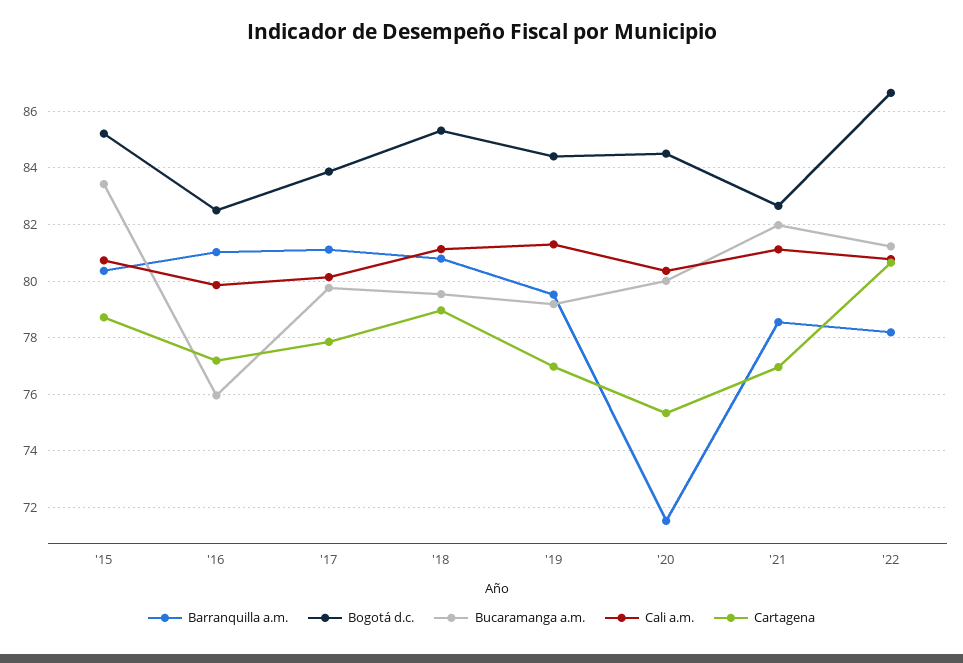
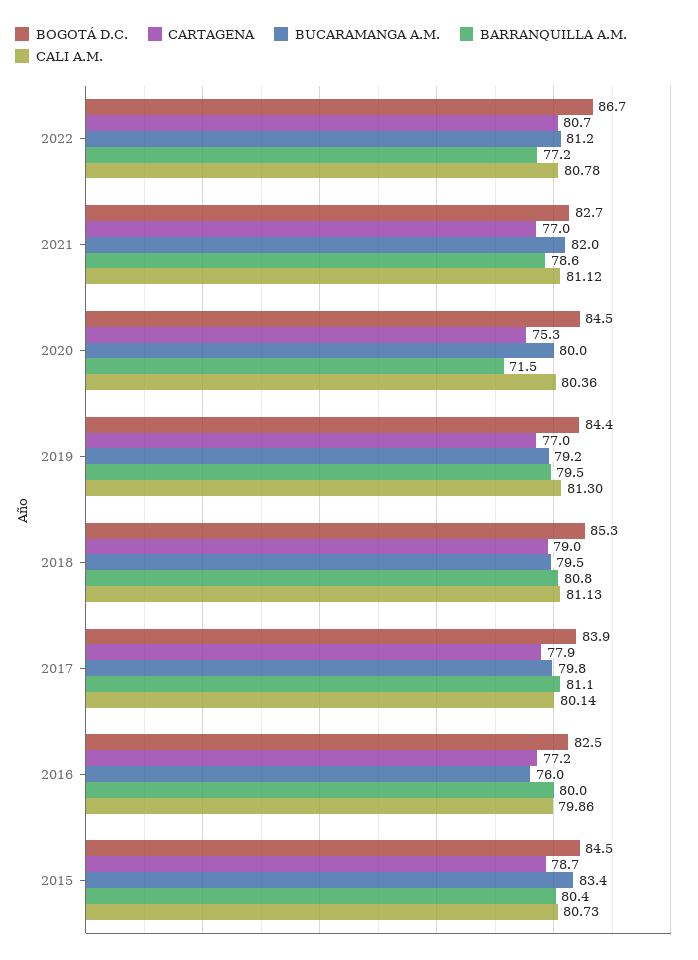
Bogotá d.c., '15: 85.25 -> 84.5
Barranquilla a.m., '16: 81 -> 80
Barranquilla a.m., '22: 78.25 -> 77.2

